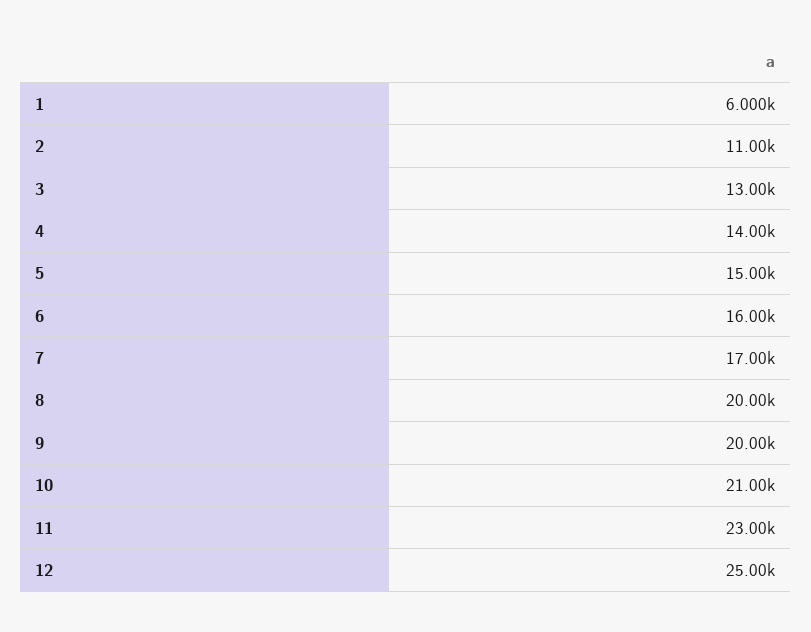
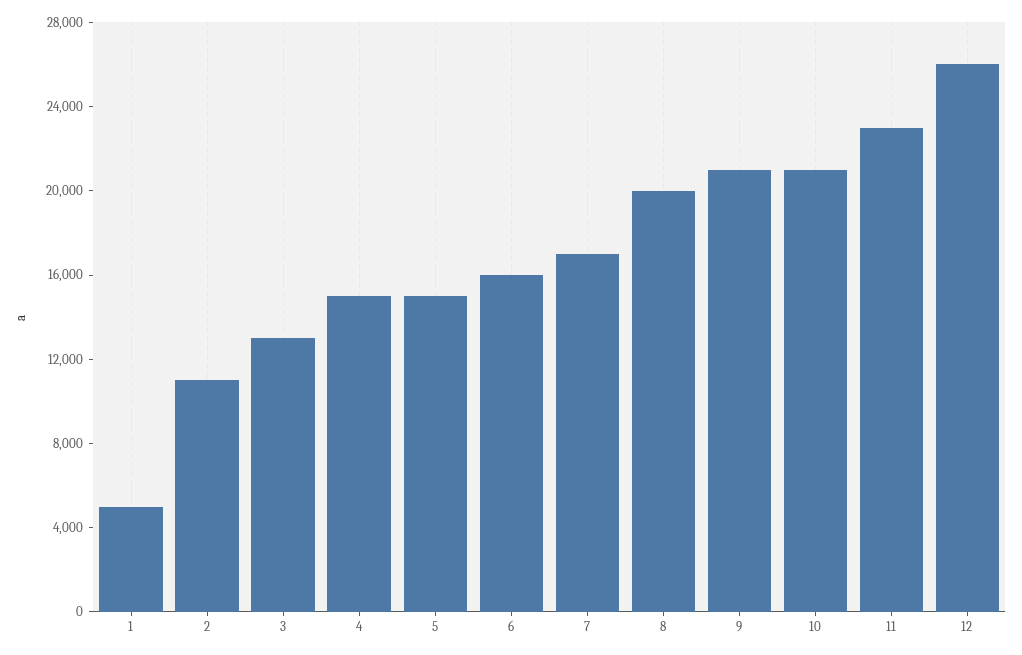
1: 6000 -> 5000
4: 14000 -> 15000
9: 20000 -> 21000
12: 25000 -> 26000

